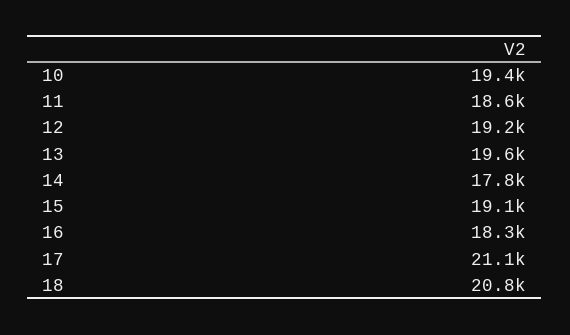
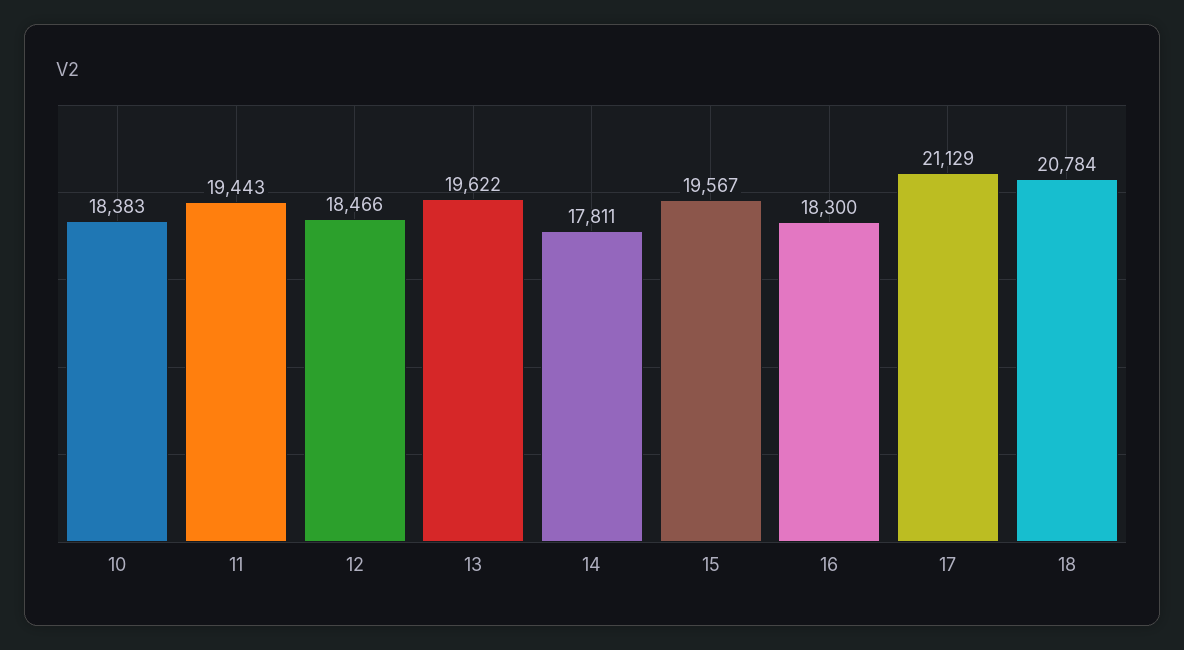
10: 19400 -> 18383
11: 18600 -> 19443
12: 19200 -> 18466
15: 19100 -> 19567

